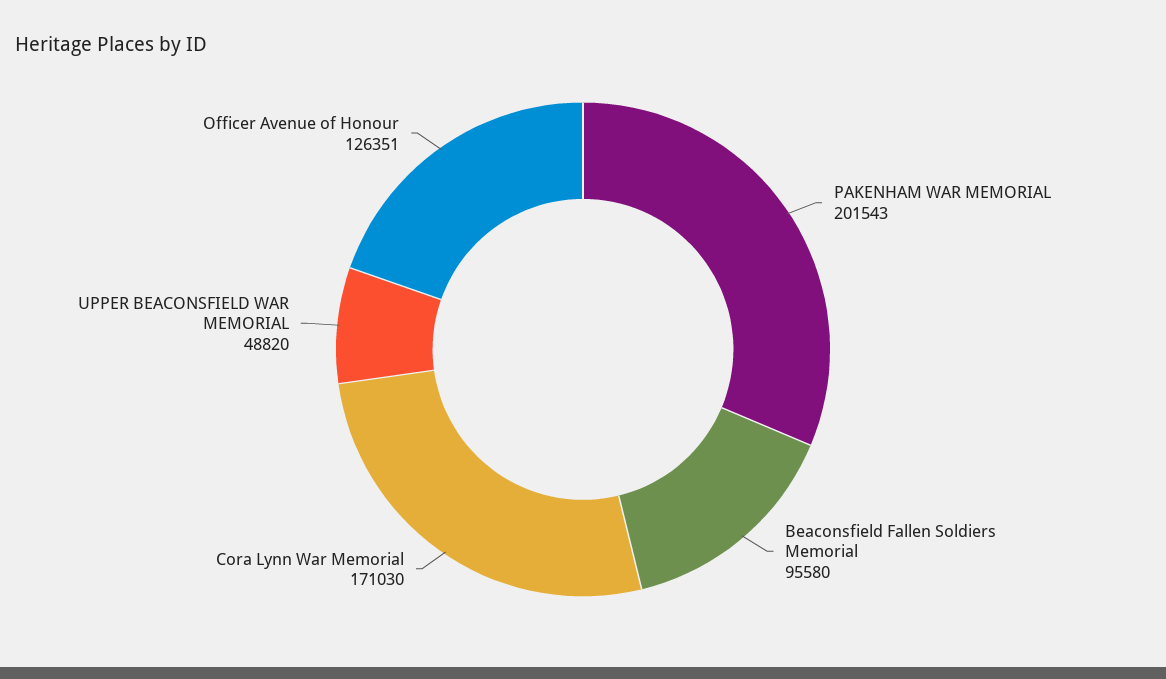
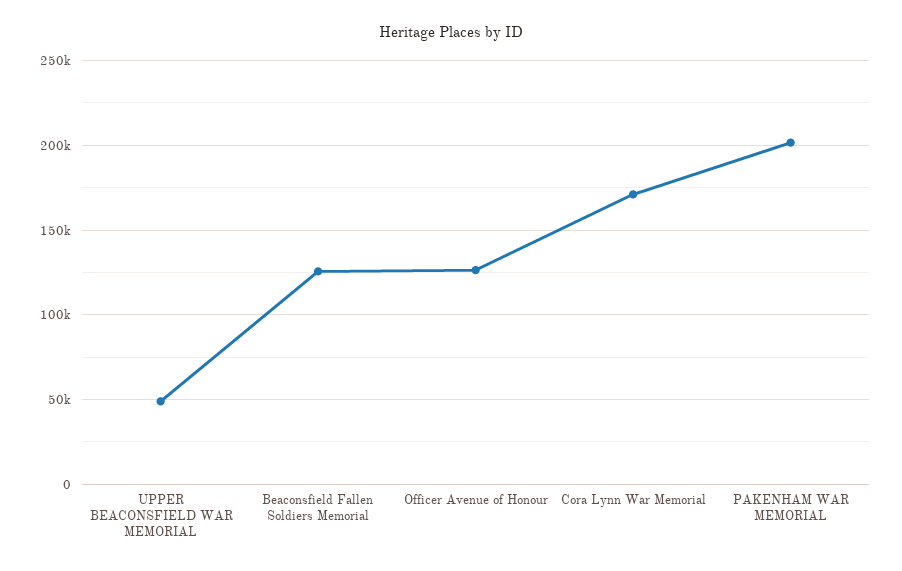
Beaconsfield Fallen Soldiers Memorial: 95580 -> 125000

